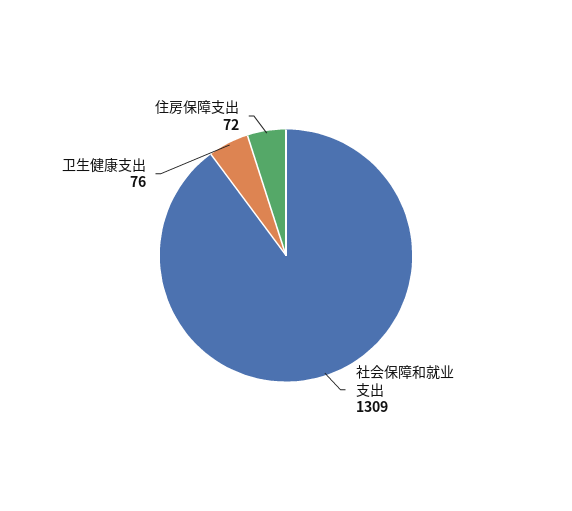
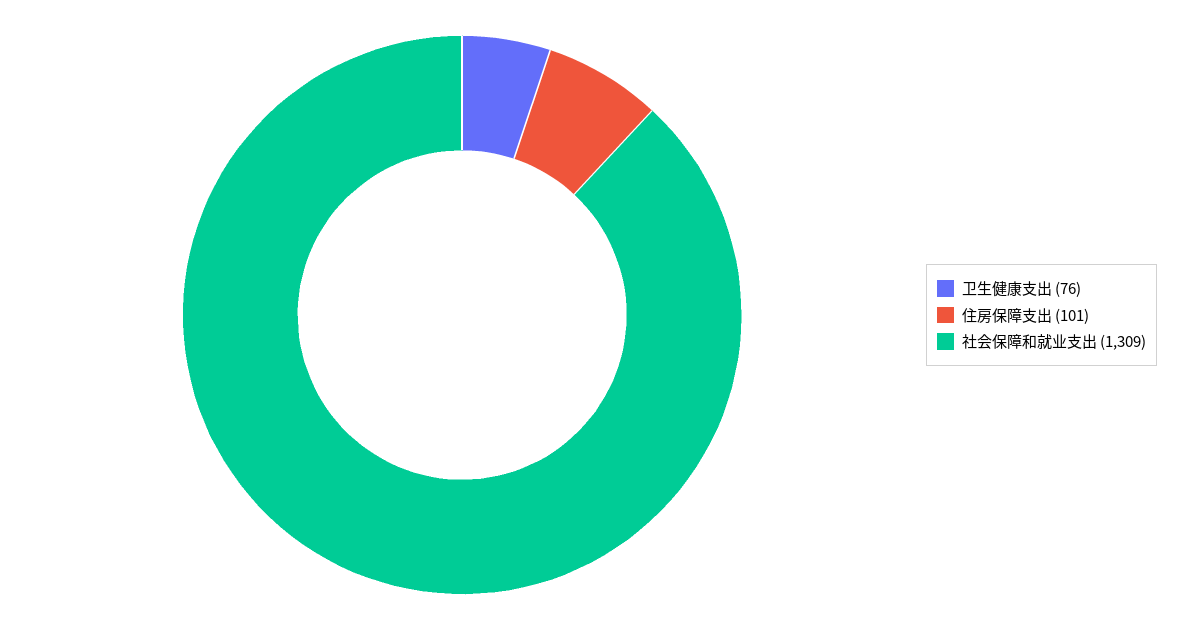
住房保障支出: 72 -> 101

